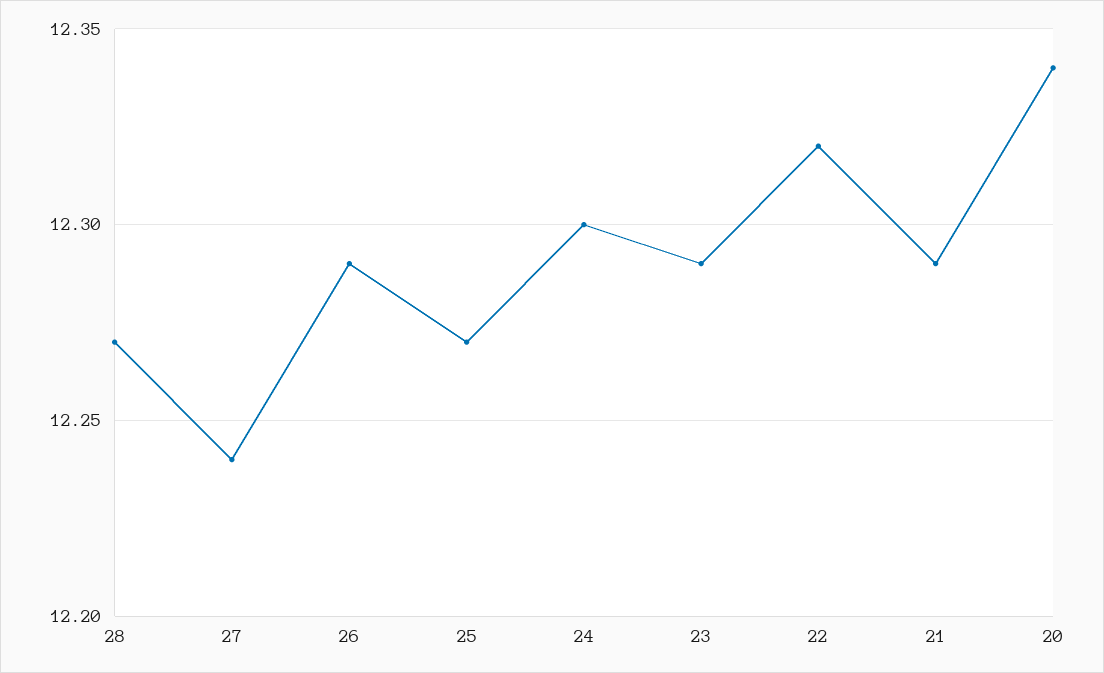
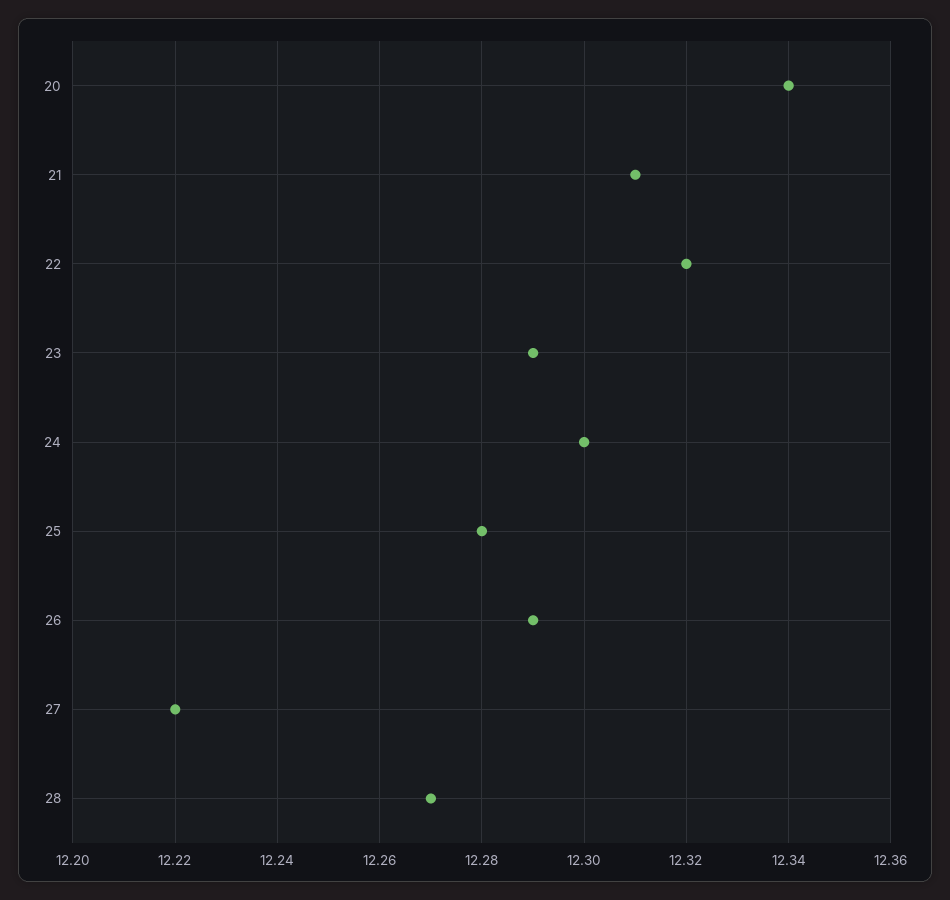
27: 12.24 -> 12.22
25: 12.27 -> 12.28
21: 12.29 -> 12.31

